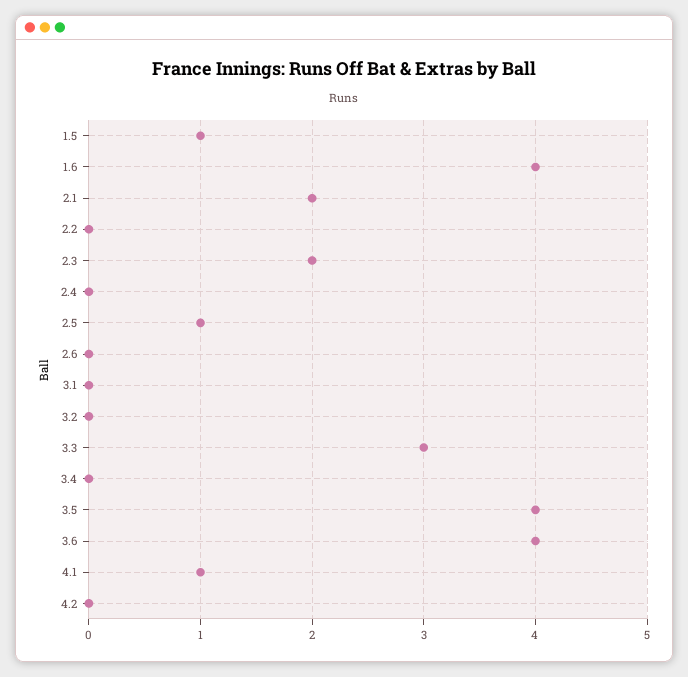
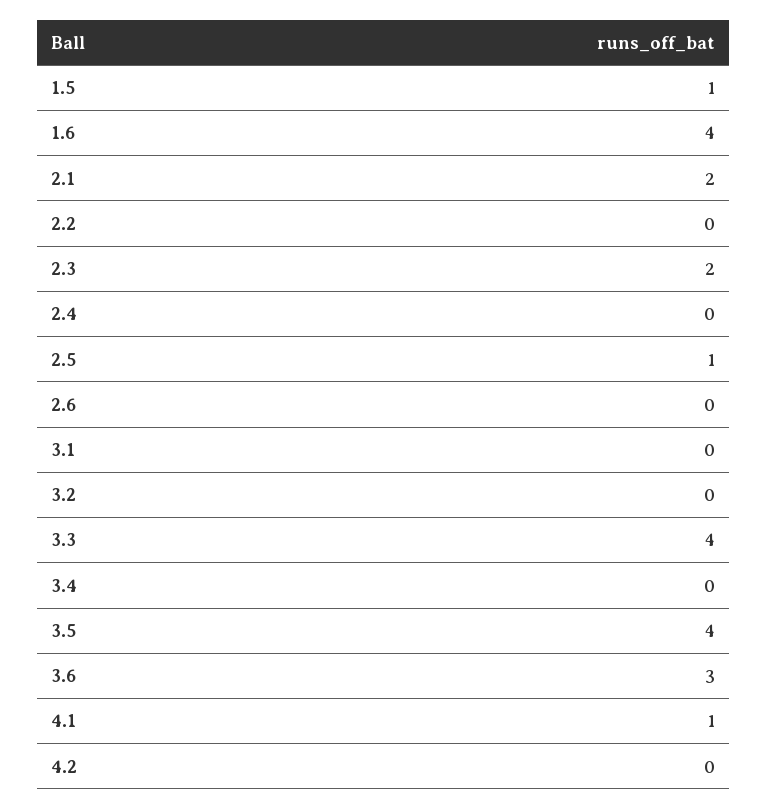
3.3: 3 -> 4
3.6: 4 -> 3

